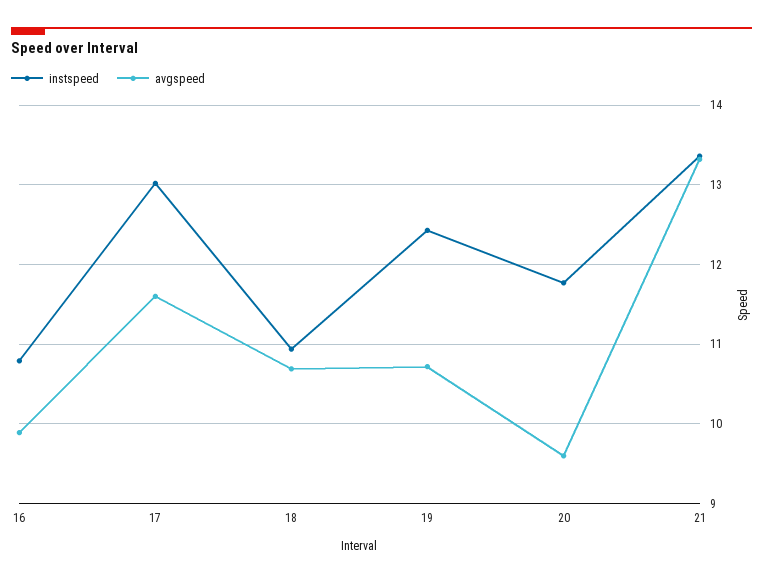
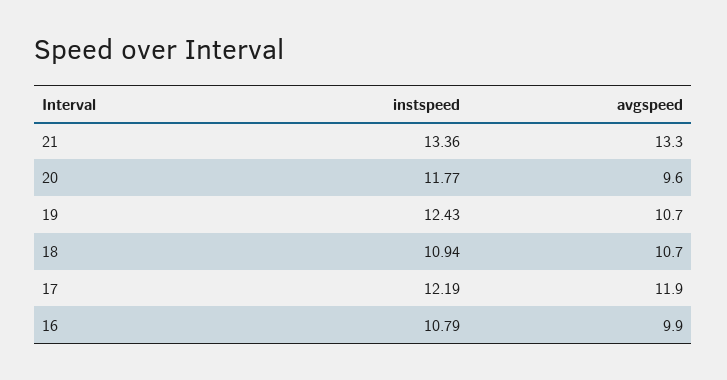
instspeed, 17: 13 -> 12.19
avgspeed, 17: 11.6 -> 11.9

